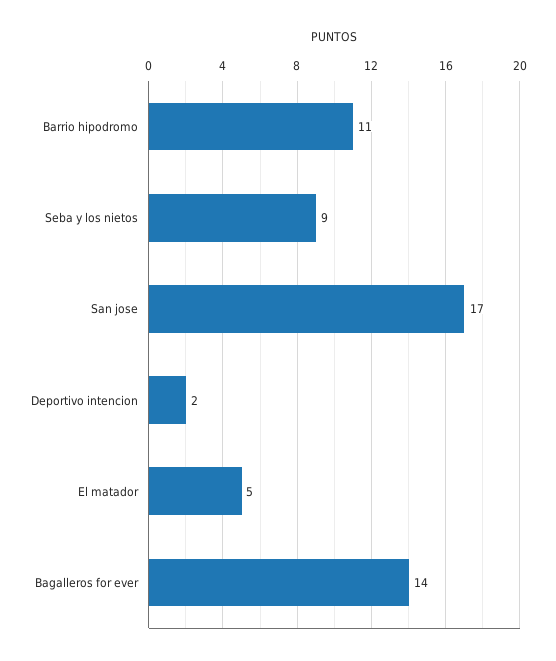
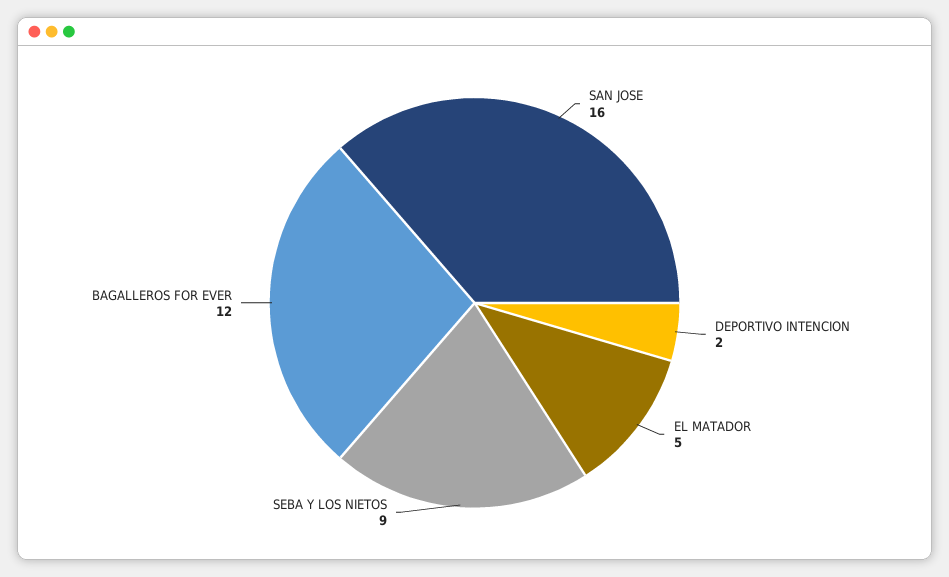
Barrio hipodromo: 11 -> none
San jose: 17 -> 16
Bagalleros for ever: 14 -> 12

